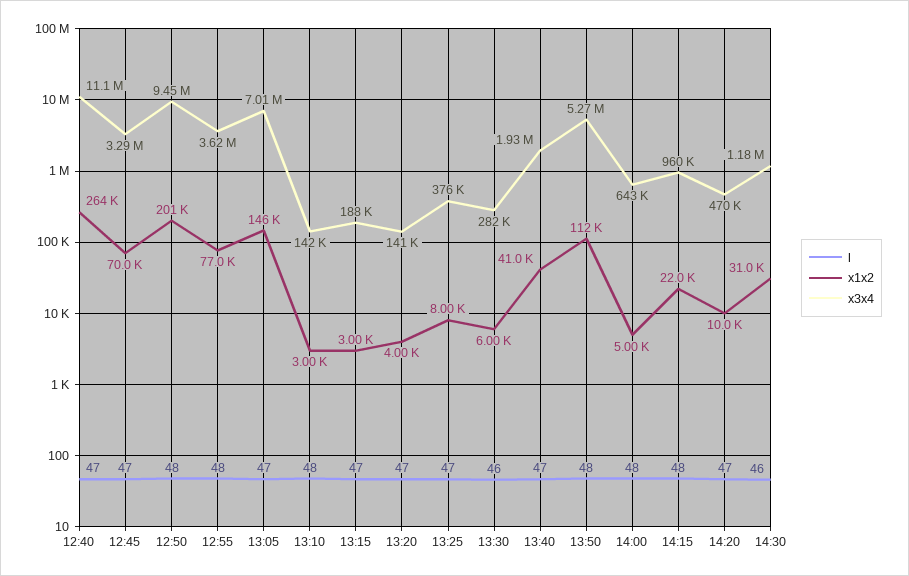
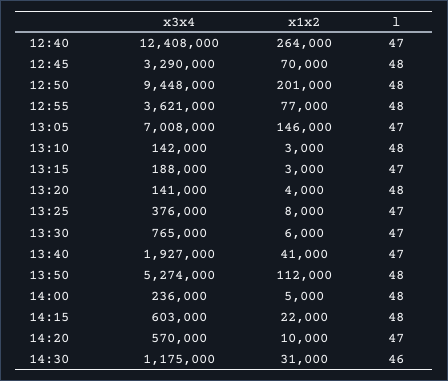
x3x4, 12:40: 11100000 -> 12408000
l, 12:45: 47 -> 48
l, 13:20: 47 -> 48
l, 13:30: 46 -> 47
x3x4, 13:30: 282000 -> 765000
x3x4, 14:00: 643000 -> 236000
x3x4, 14:15: 960000 -> 603000
x3x4, 14:20: 470000 -> 570000

